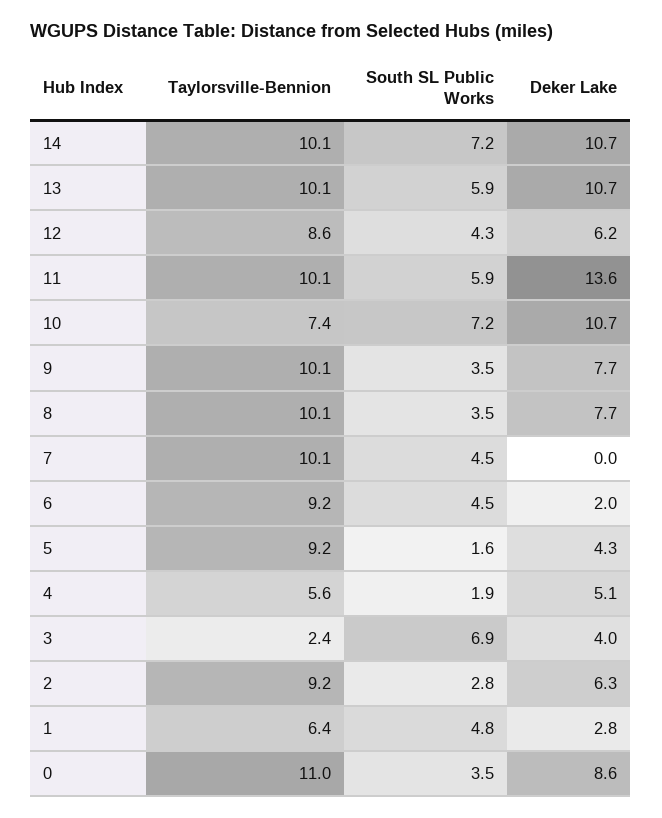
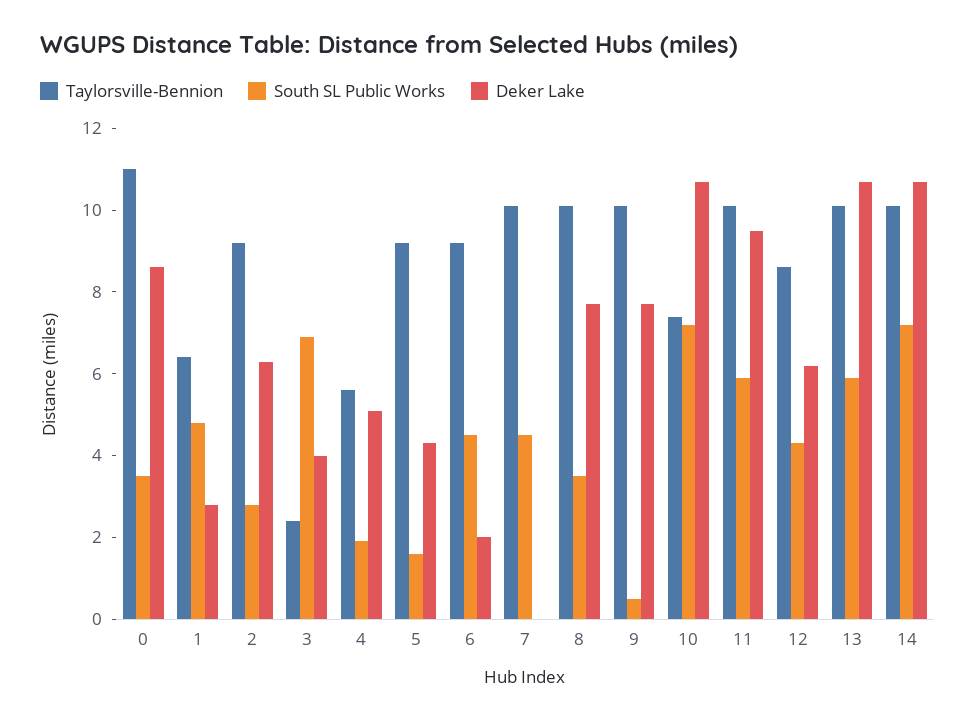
Deker Lake, 11: 13.6 -> 9.5
South SL Public Works, 9: 3.5 -> 0.5

